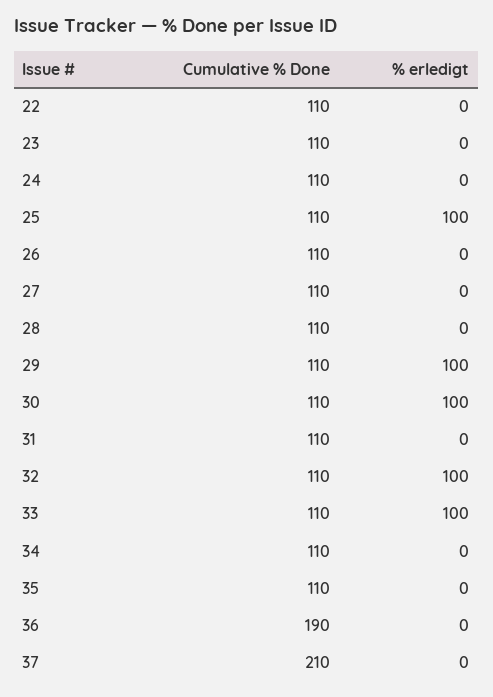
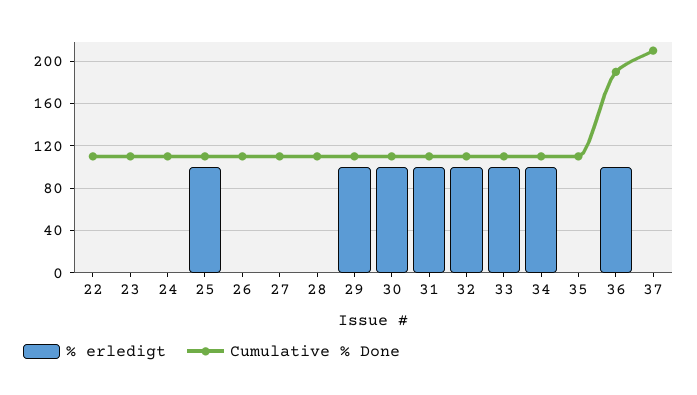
% erledigt, 31: 0 -> 100
% erledigt, 34: 0 -> 100
% erledigt, 36: 0 -> 100

